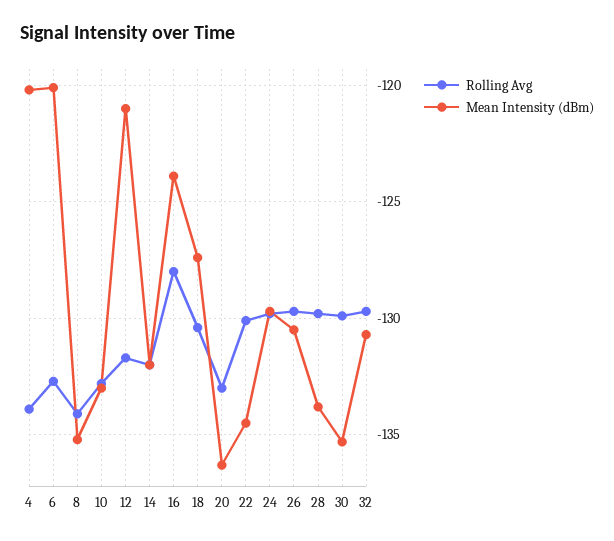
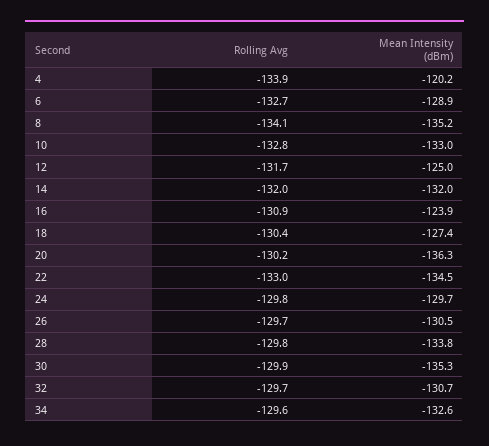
Mean Intensity (dBm), 6: -120 -> -128.9
Mean Intensity (dBm), 12: -121 -> -125
Rolling Avg, 16: -128 -> -130.9
Rolling Avg, 20: -133 -> -130.2
Rolling Avg, 22: -130 -> -133
Rolling Avg, 34: none -> -129.6
Mean Intensity (dBm), 34: none -> -132.6

